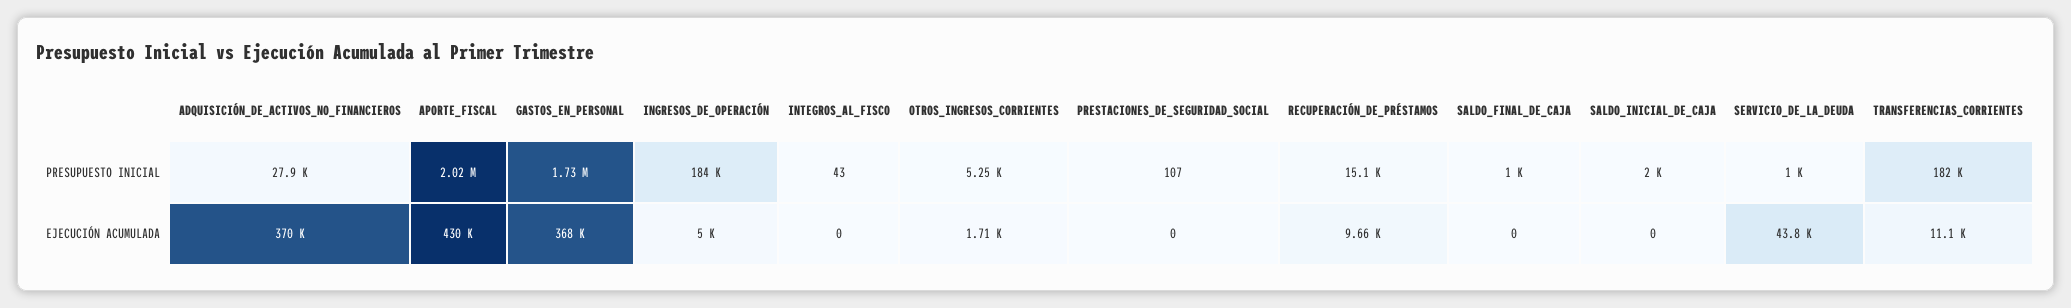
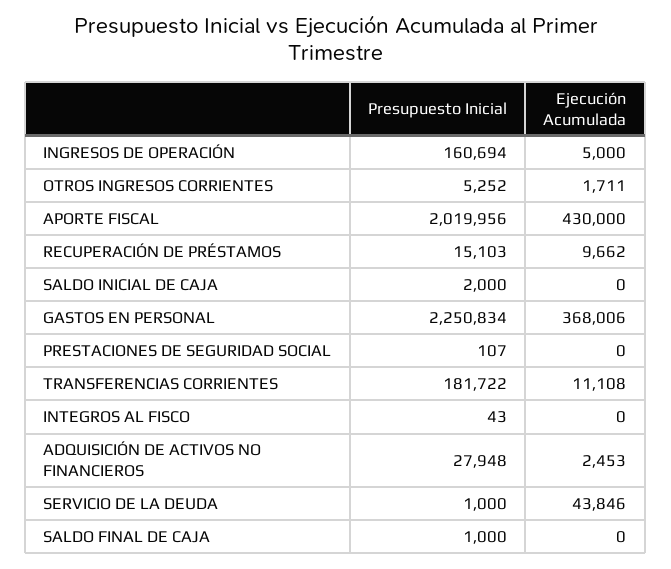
GASTOS_EN_PERSONAL, PRESUPUESTO INICIAL: 1730000 -> 2250834
INGRESOS_DE_OPERACIÓN, PRESUPUESTO INICIAL: 184000 -> 160694
ADQUISICIÓN_DE_ACTIVOS_NO_FINANCIEROS, EJECUCIÓN ACUMULADA: 370000 -> 2453

